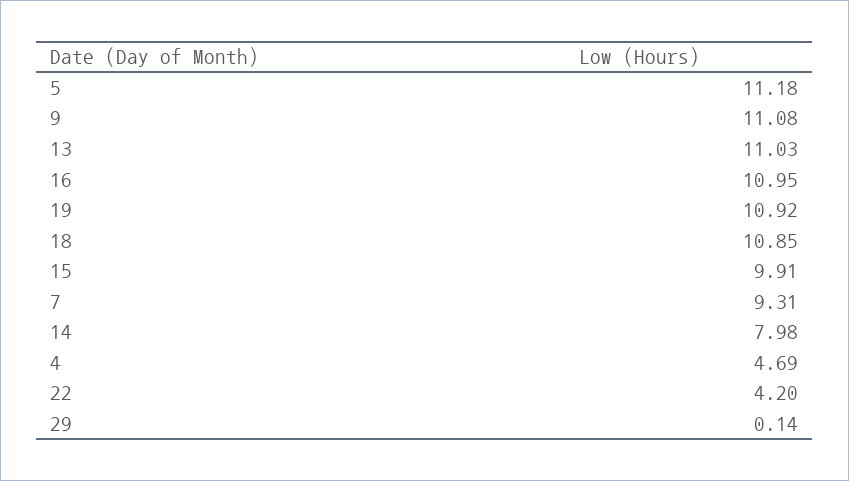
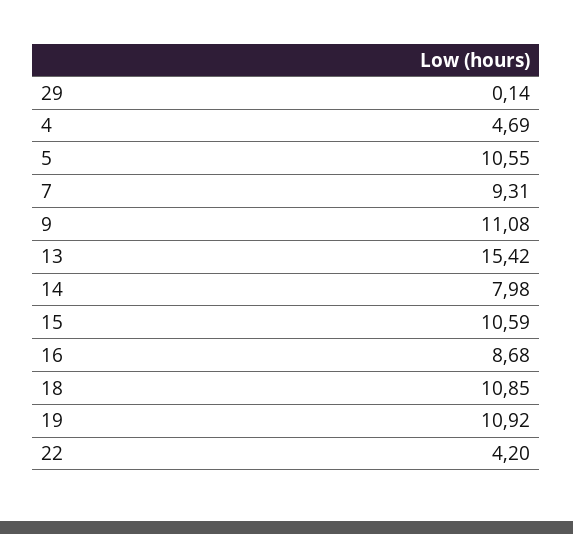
5: 11.18 -> 10.55
13: 11.03 -> 15.42
16: 10.95 -> 8.68
15: 9.91 -> 10.59

